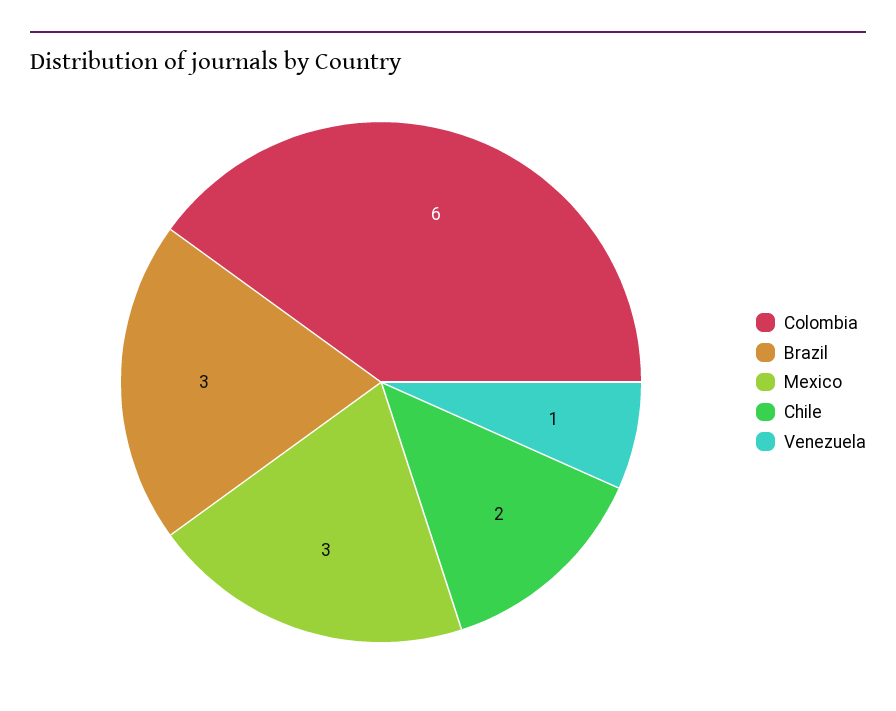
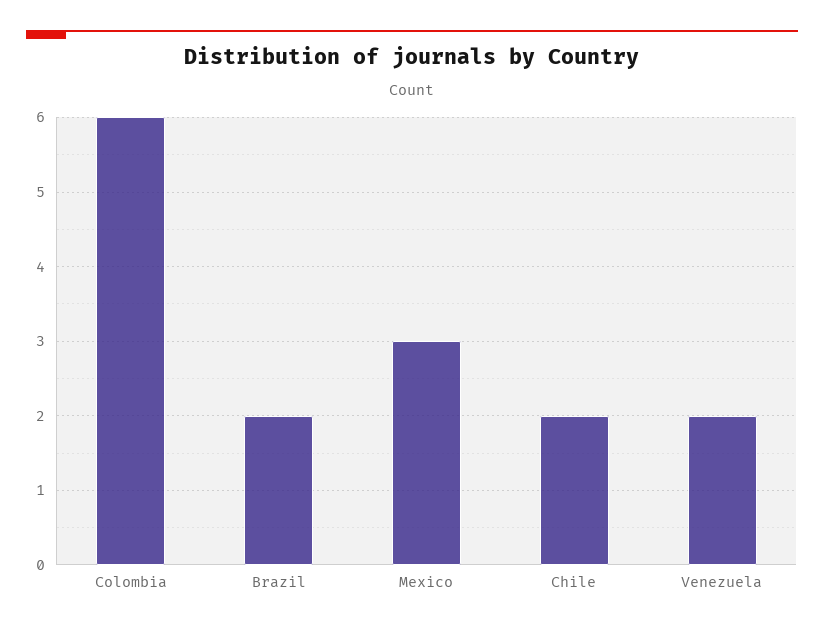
Brazil: 3 -> 2
Venezuela: 1 -> 2

